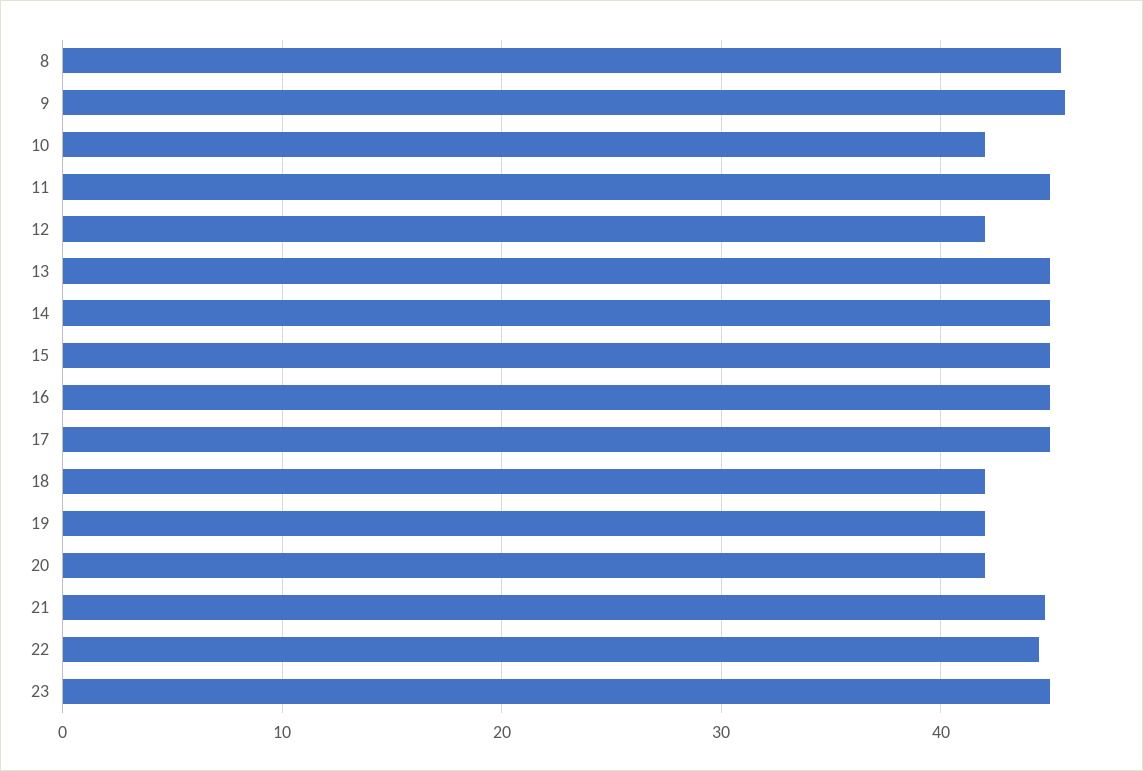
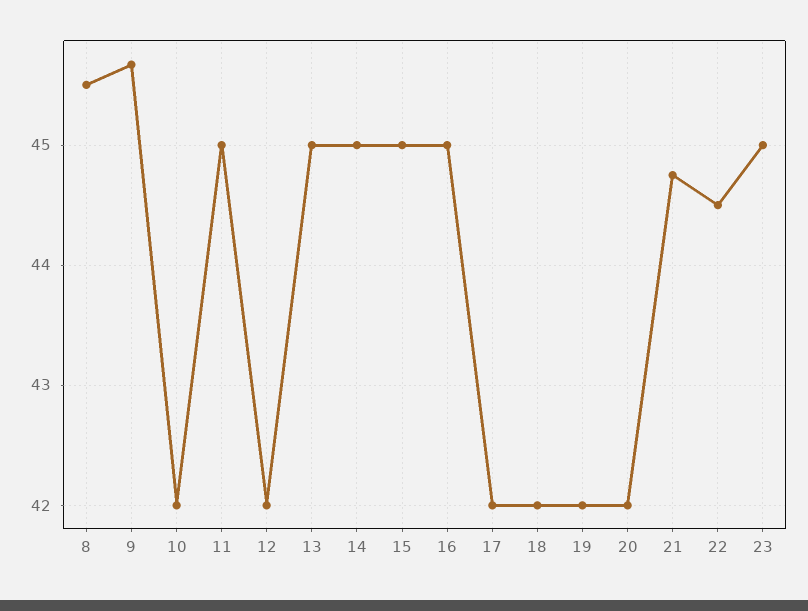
17: 45 -> 42

